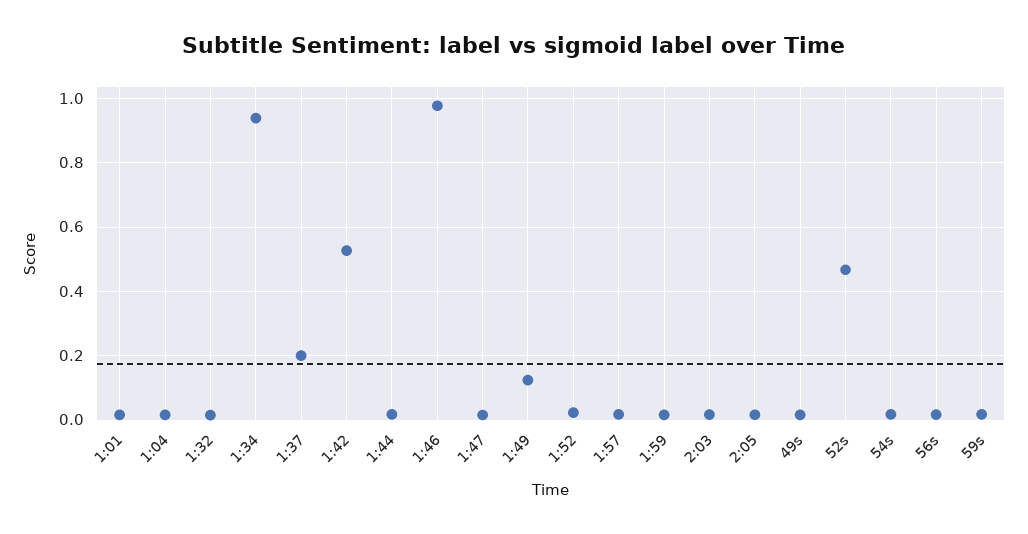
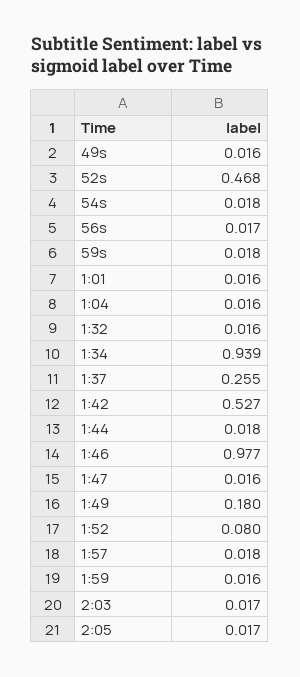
1:37: 0.2 -> 0.255
1:49: 0.12 -> 0.18
1:52: 0.02 -> 0.08

